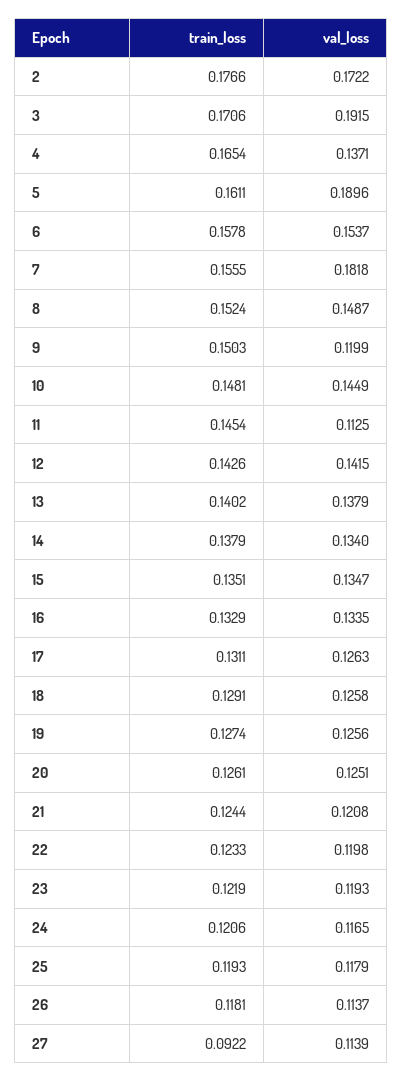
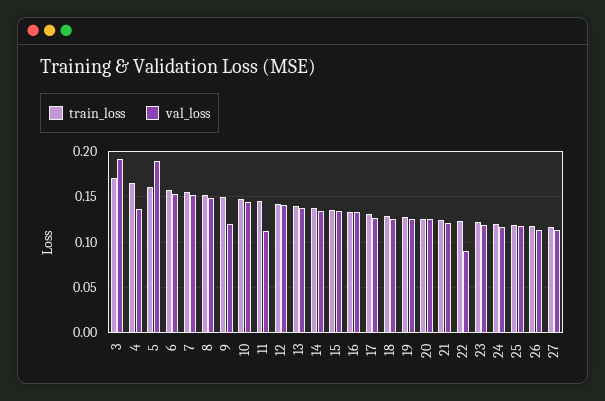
train_loss, 2: 0.1766 -> none
val_loss, 2: 0.1722 -> none
val_loss, 7: 0.1818 -> 0.15
val_loss, 22: 0.1198 -> 0.09
train_loss, 27: 0.0922 -> 0.12

